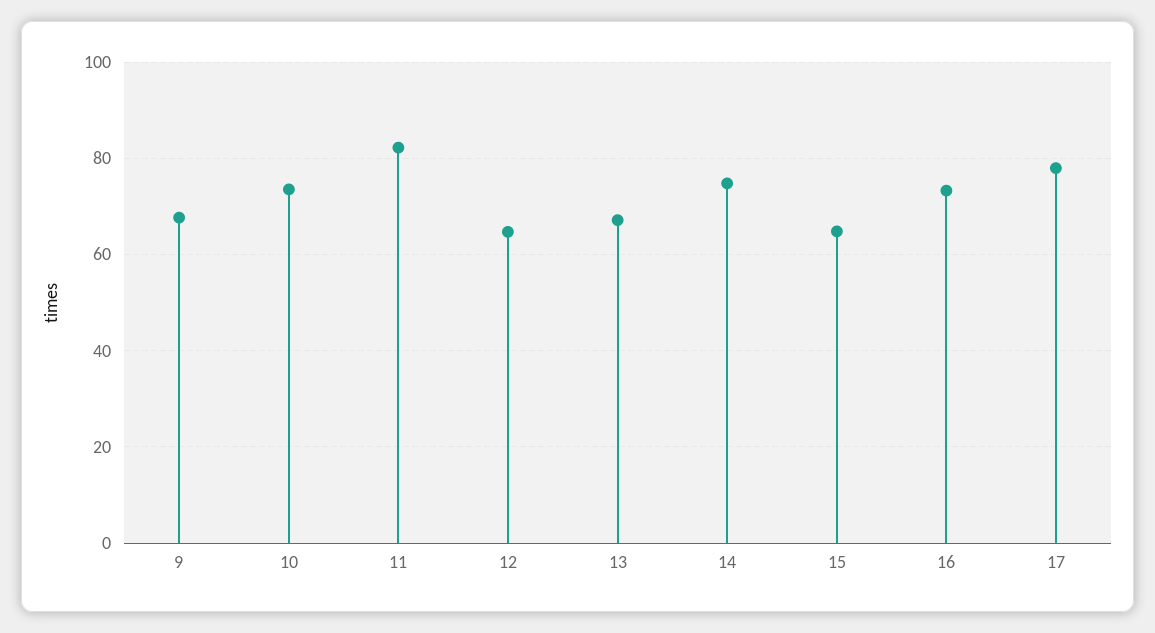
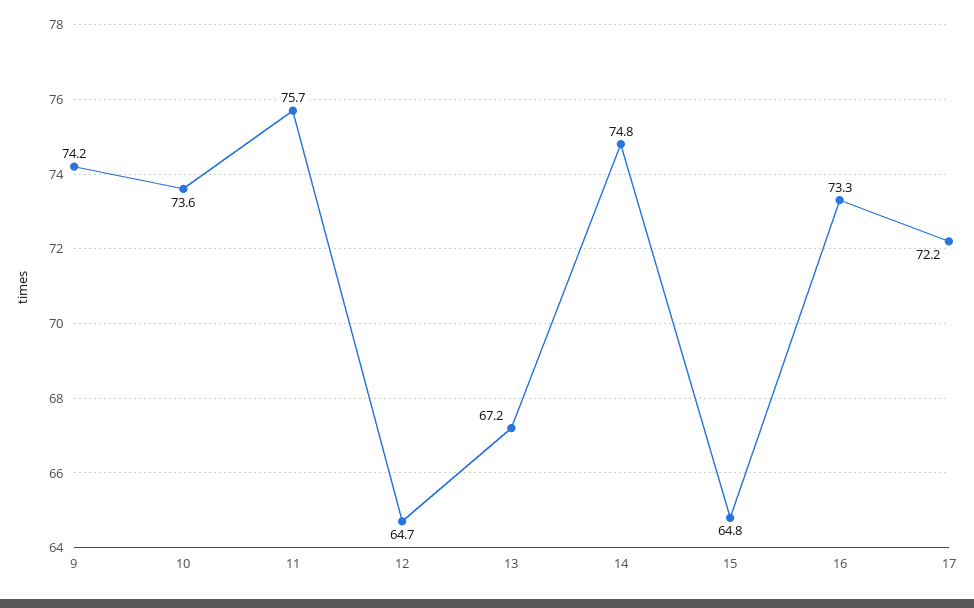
9: 68 -> 74.2
11: 82 -> 75.7
17: 78 -> 72.2

